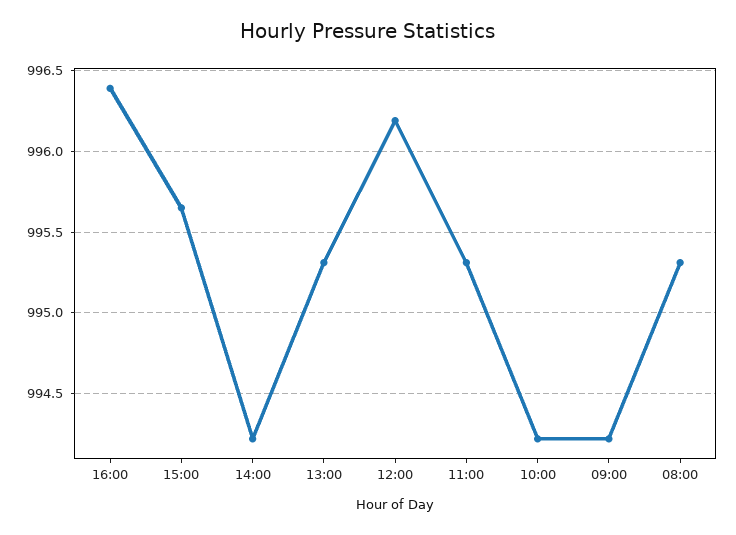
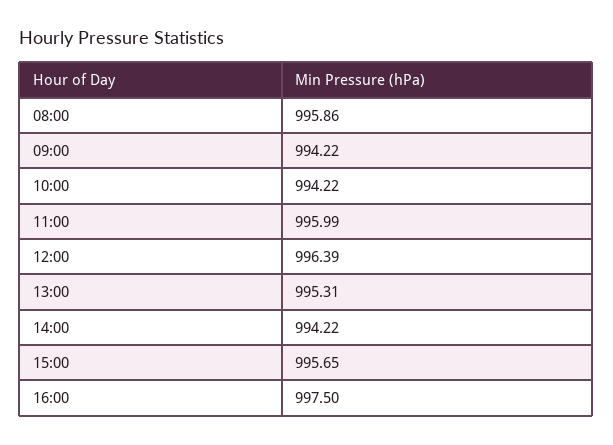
16:00: 996.4 -> 997.5
12:00: 996.2 -> 996.39
11:00: 995.3 -> 995.99
08:00: 995.3 -> 995.86

